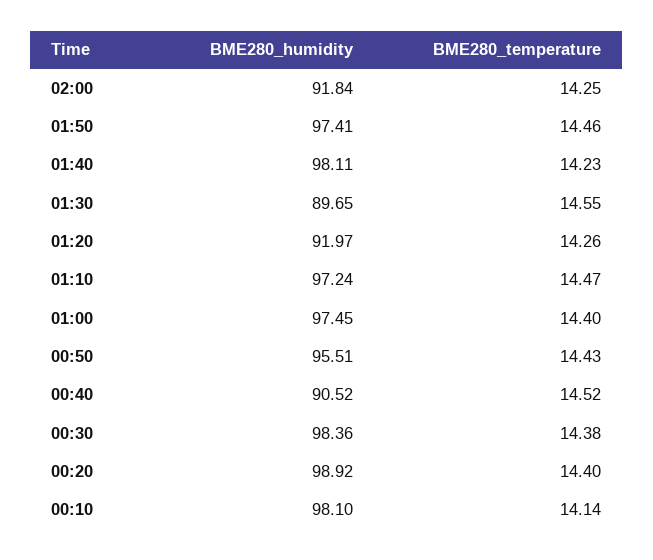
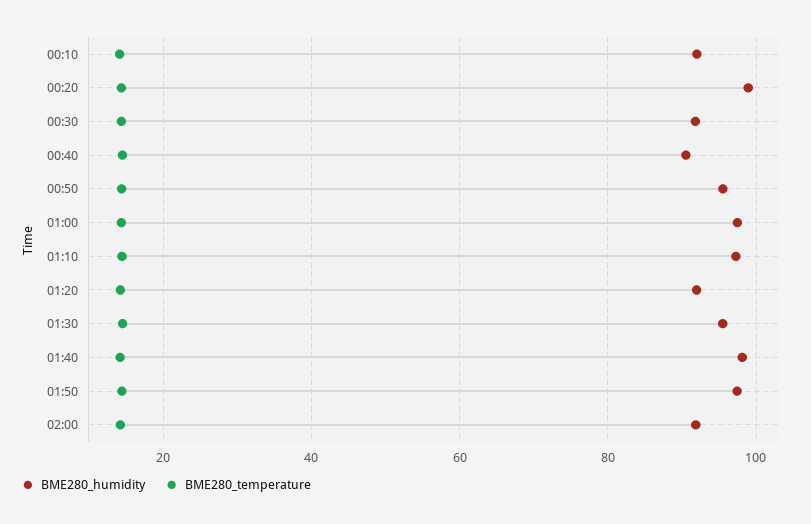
BME280_humidity, 01:30: 89.65 -> 96
BME280_humidity, 00:30: 98.36 -> 92
BME280_humidity, 00:10: 98.1 -> 92

